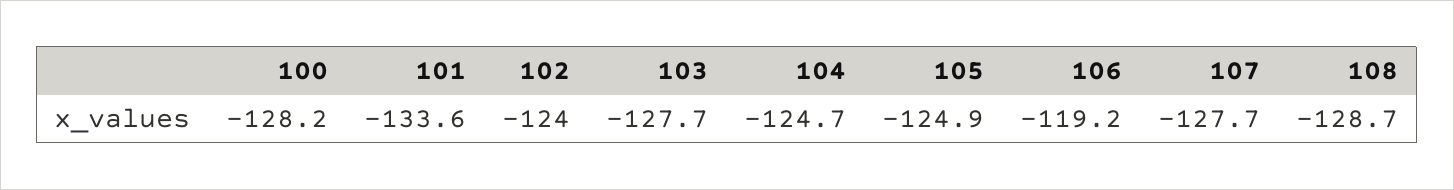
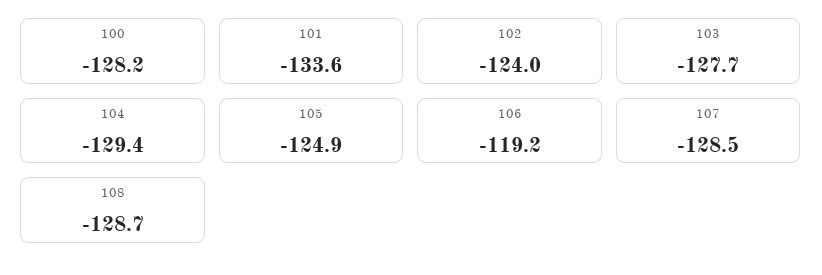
104: -124.7 -> -129.4
107: -127.7 -> -128.5

